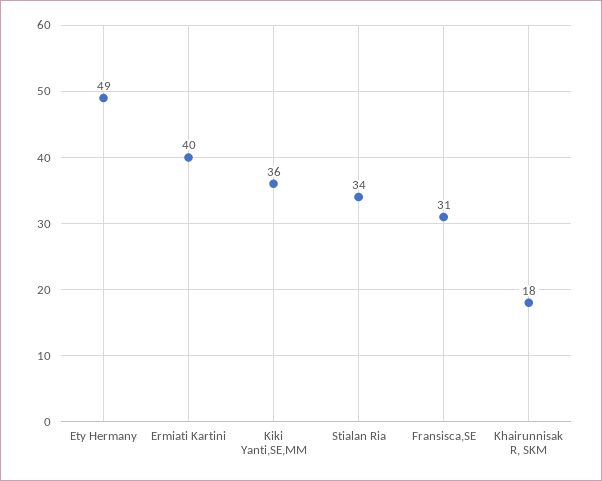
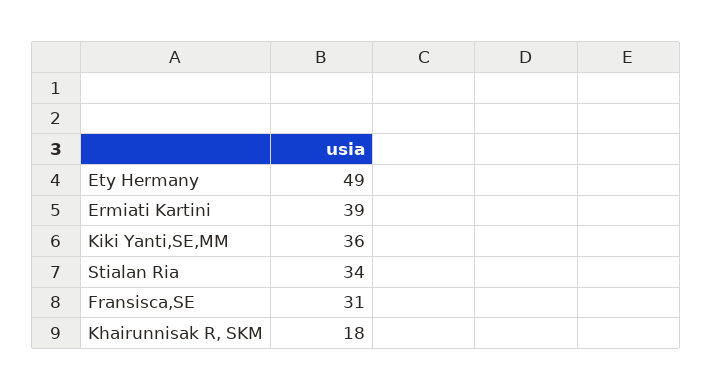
Ermiati Kartini: 40 -> 39

